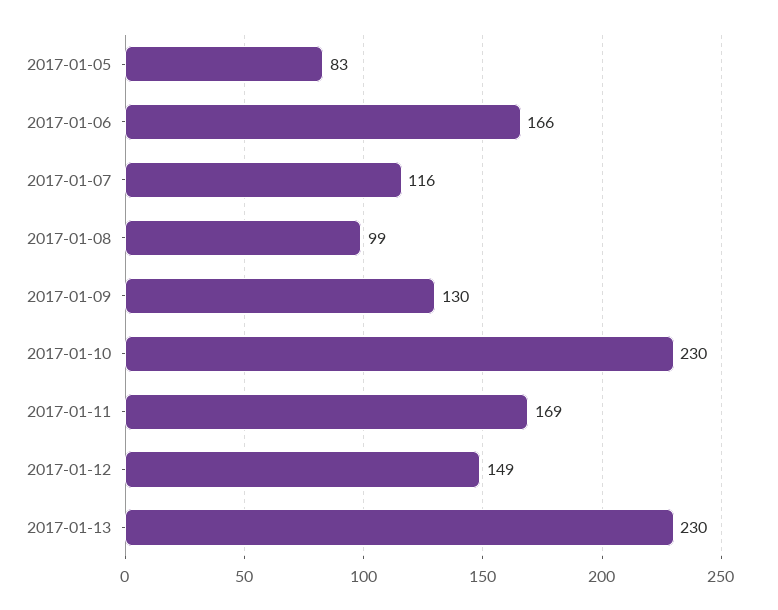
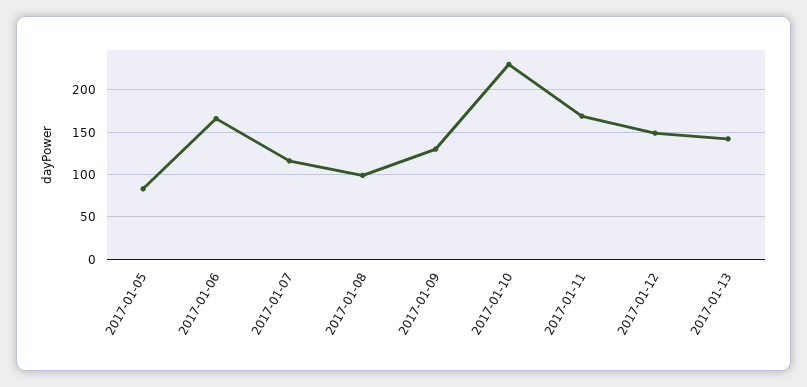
2017-01-13: 230 -> 140

